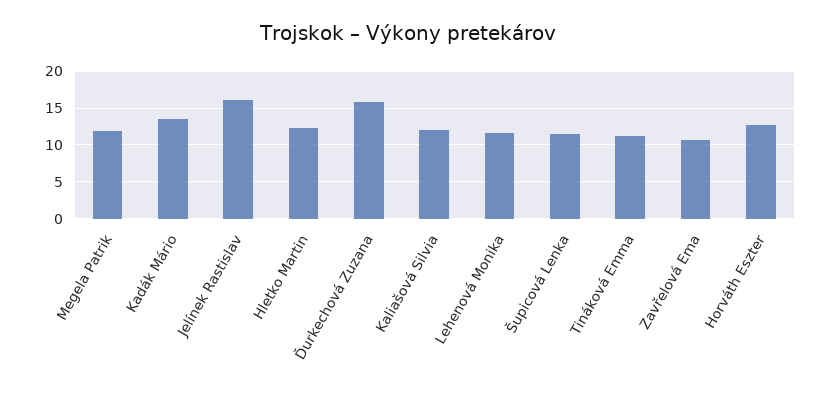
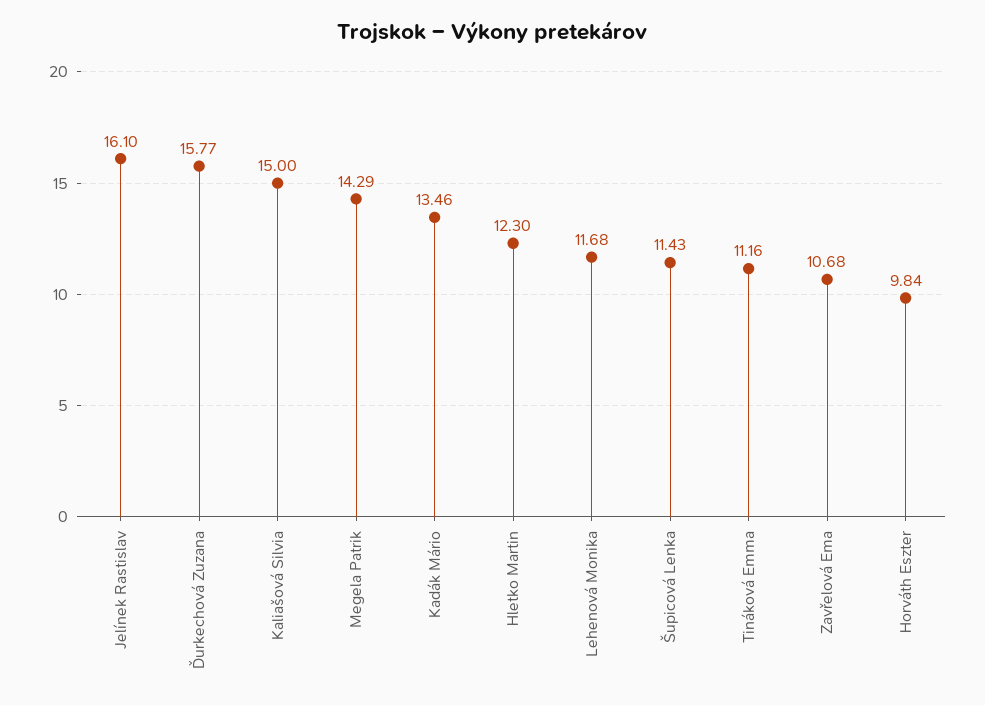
Megela Patrik: 12 -> 14.29
Kaliašová Silvia: 12 -> 15
Horváth Eszter: 13 -> 9.84

